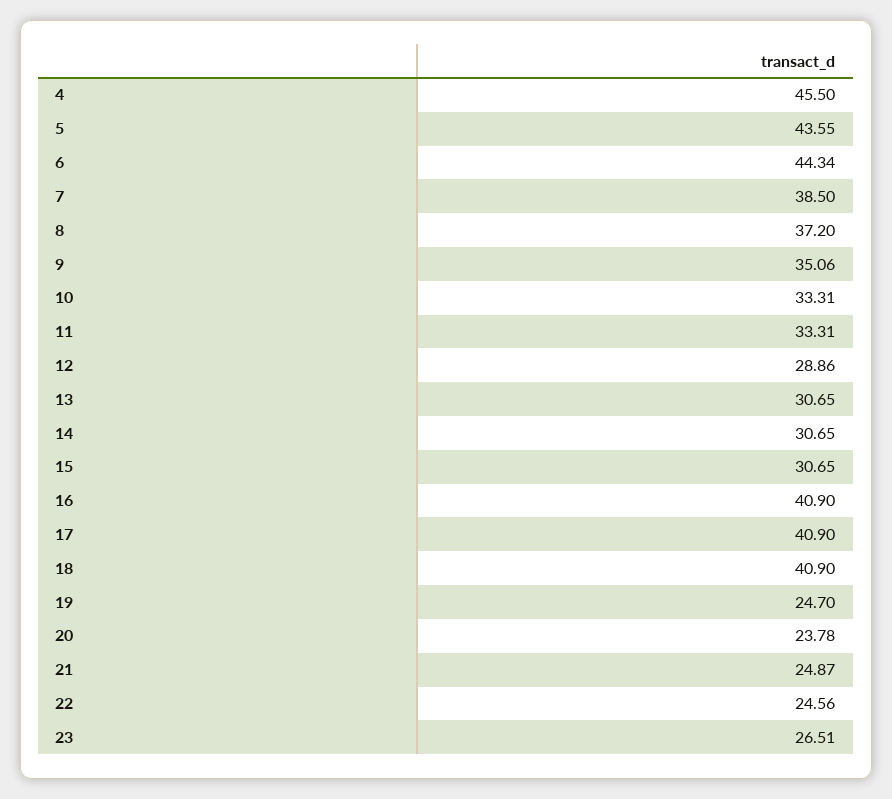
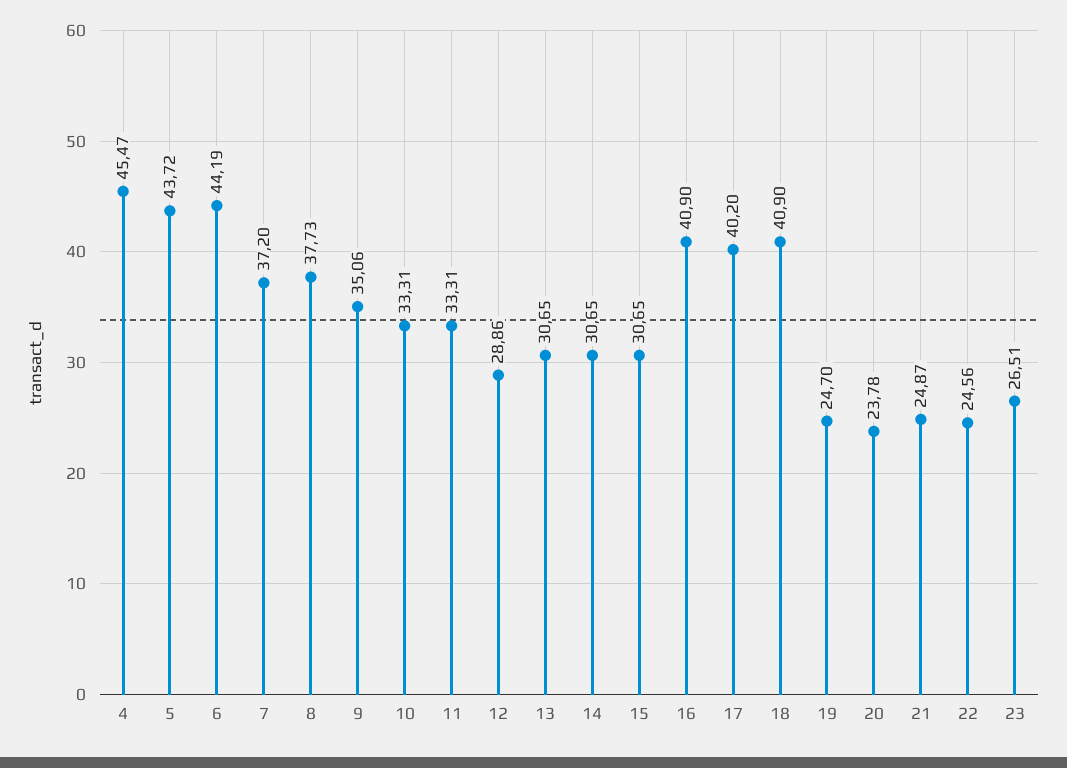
4: 45.5 -> 45.47
5: 43.55 -> 43.72
6: 44.34 -> 44.19
7: 38.5 -> 37.2
8: 37.2 -> 37.73
17: 40.9 -> 40.2

